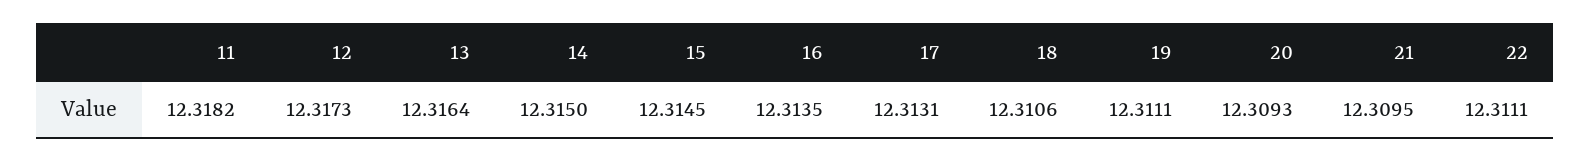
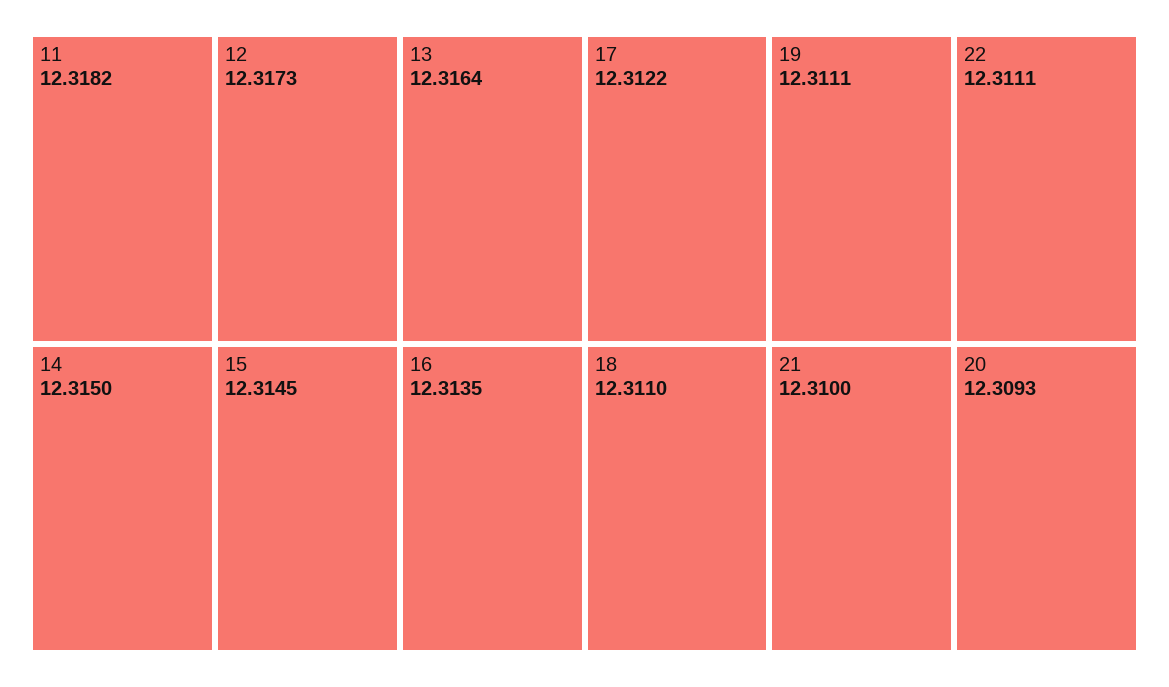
17: 12.3131 -> 12.3122
18: 12.3106 -> 12.311
21: 12.3095 -> 12.31

